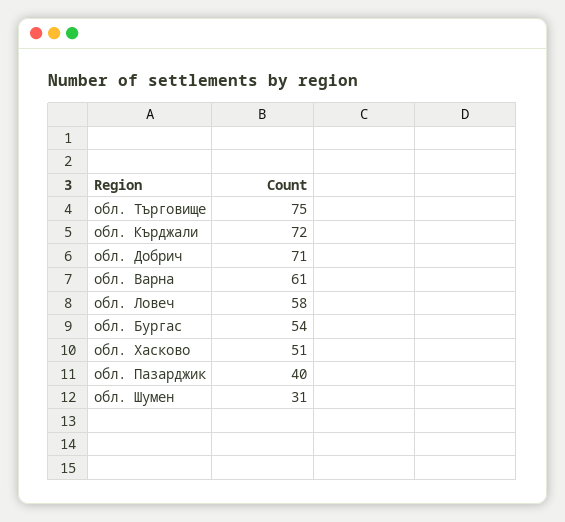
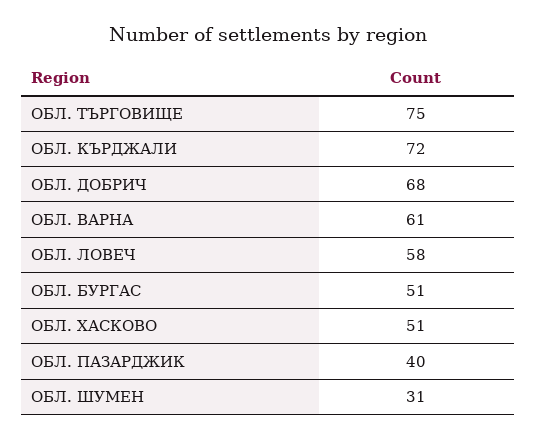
обл. Добрич: 71 -> 68
обл. Бургас: 54 -> 51

